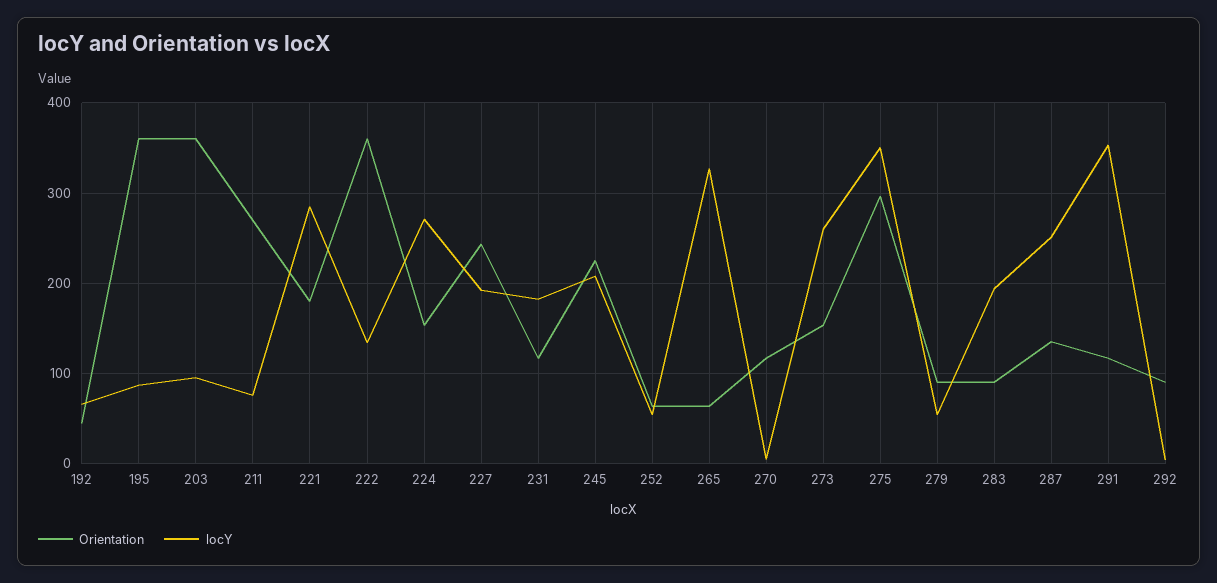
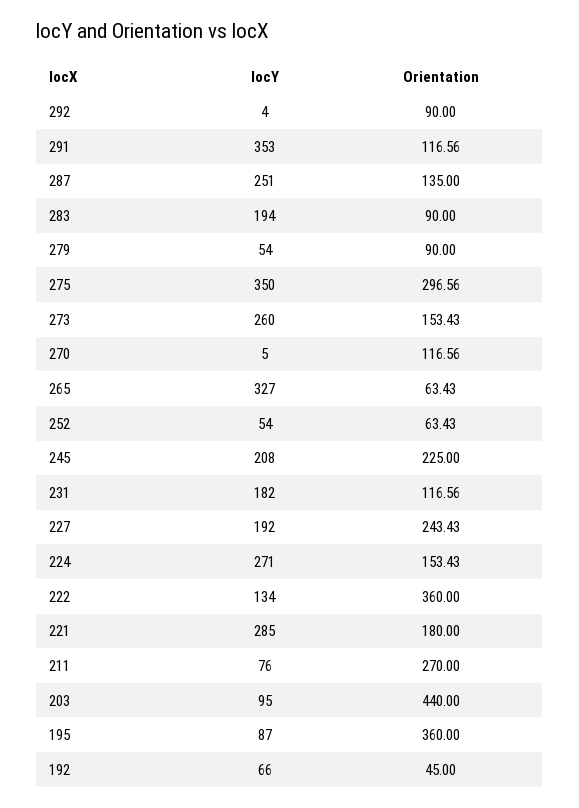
Orientation, 203: 360 -> 440

